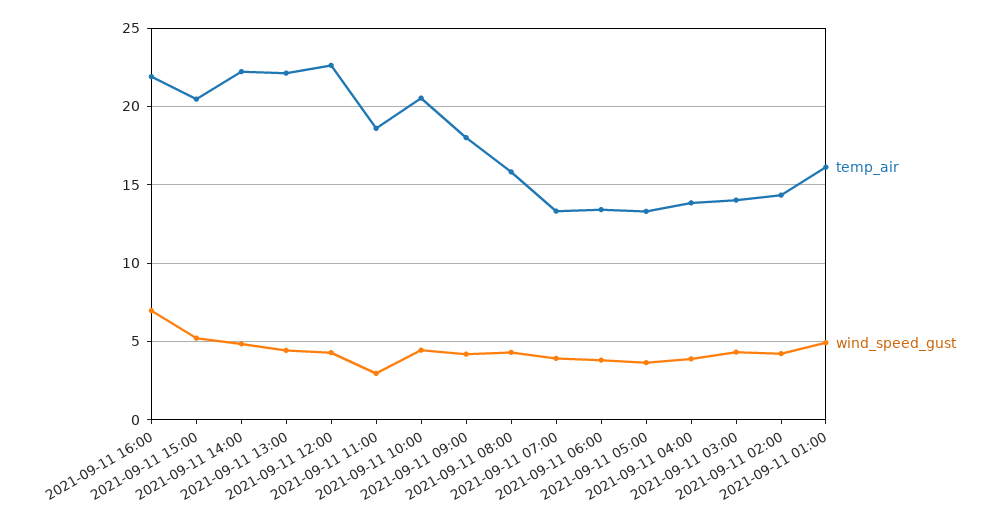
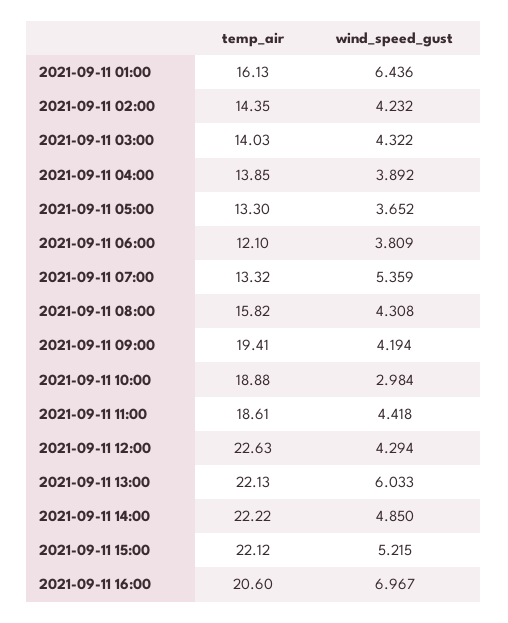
temp_air, 2021-09-11 16:00: 22 -> 20.6
temp_air, 2021-09-11 15:00: 20.5 -> 22.12
wind_speed_gust, 2021-09-11 13:00: 4.5 -> 6.033
wind_speed_gust, 2021-09-11 11:00: 3 -> 4.418
temp_air, 2021-09-11 10:00: 20.5 -> 18.88
wind_speed_gust, 2021-09-11 10:00: 4.5 -> 2.984
temp_air, 2021-09-11 09:00: 18 -> 19.41
wind_speed_gust, 2021-09-11 07:00: 4 -> 5.359
temp_air, 2021-09-11 06:00: 13.5 -> 12.1
wind_speed_gust, 2021-09-11 01:00: 5 -> 6.436

